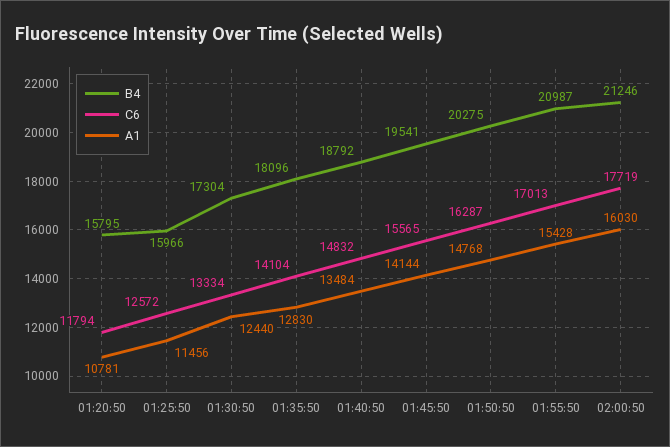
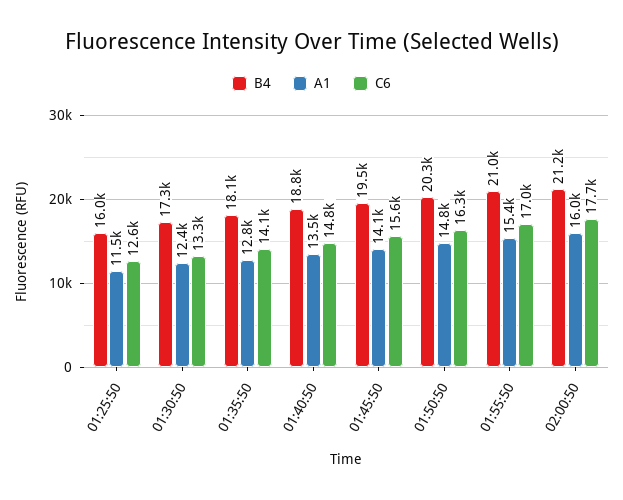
B4, 01:20:50: 15795 -> none
C6, 01:20:50: 11794 -> none
A1, 01:20:50: 10781 -> none

